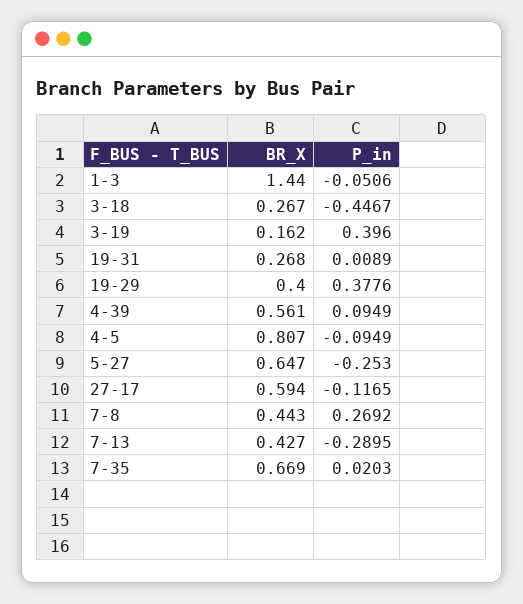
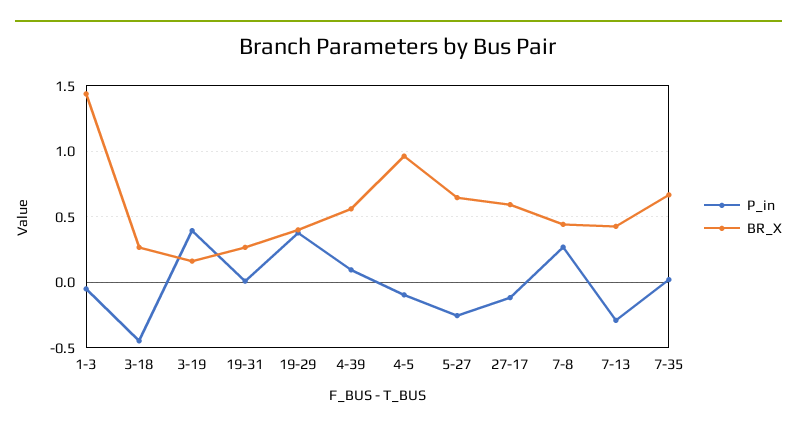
BR_X, 4-5: 0.807 -> 0.95

